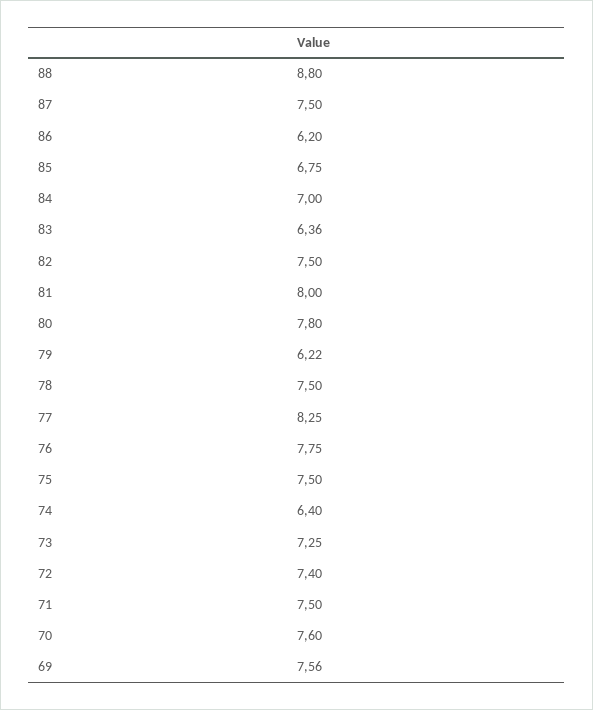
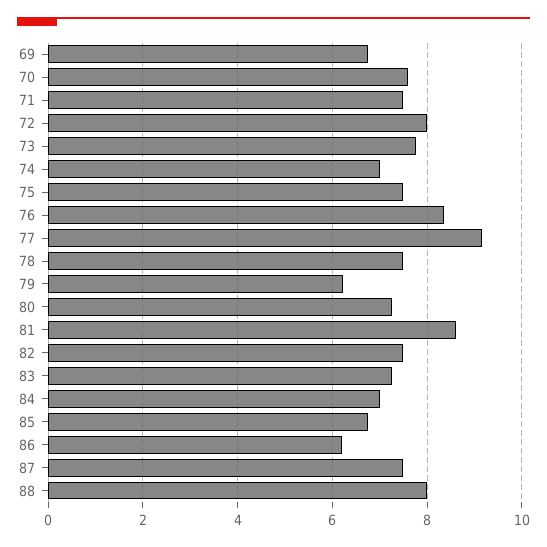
88: 8.8 -> 8
83: 6.36 -> 7.2
81: 8 -> 8.6
80: 7.8 -> 7.2
77: 8.25 -> 9.2
76: 7.75 -> 8.4
74: 6.4 -> 7
73: 7.25 -> 7.8
72: 7.4 -> 8
69: 7.56 -> 6.8

